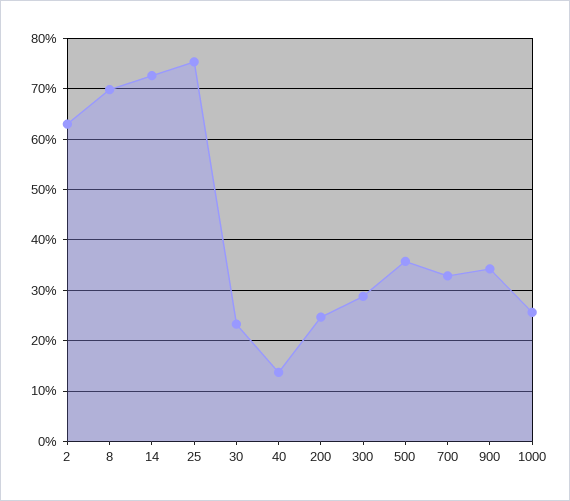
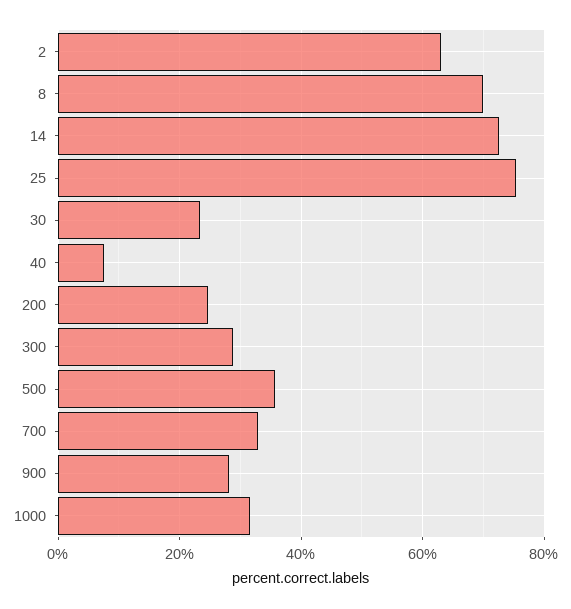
40: 14 -> 8
900: 34 -> 28
1000: 26 -> 32

